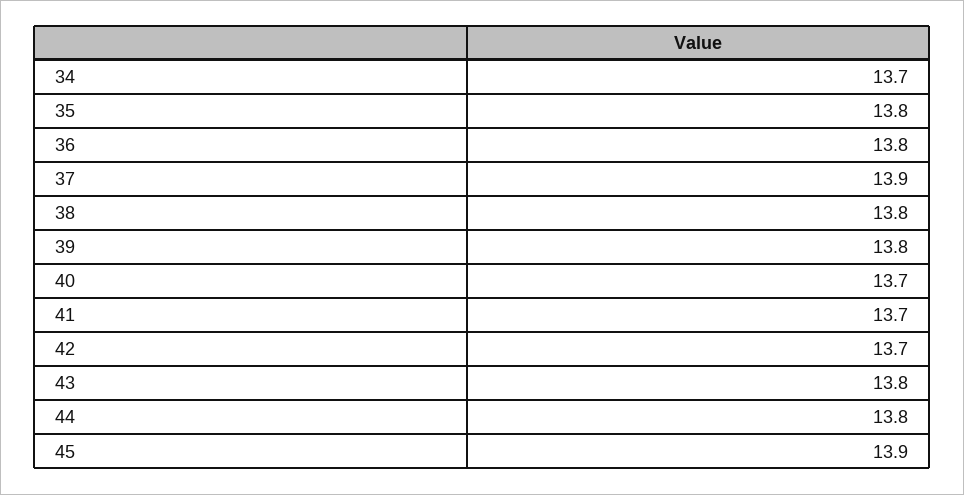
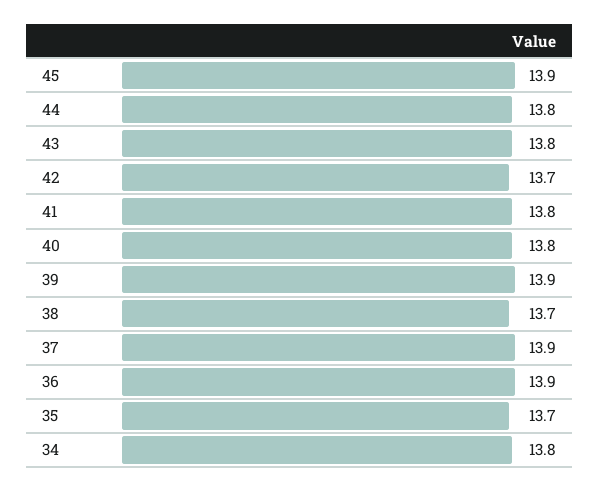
34: 13.7 -> 13.8
35: 13.8 -> 13.7
36: 13.8 -> 13.9
38: 13.8 -> 13.7
39: 13.8 -> 13.9
40: 13.7 -> 13.8
41: 13.7 -> 13.8

